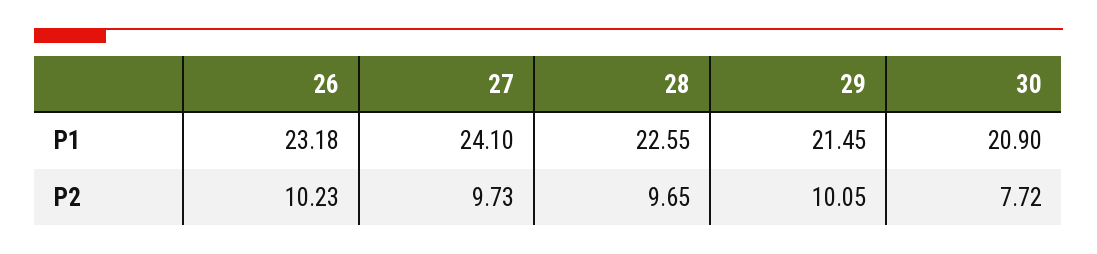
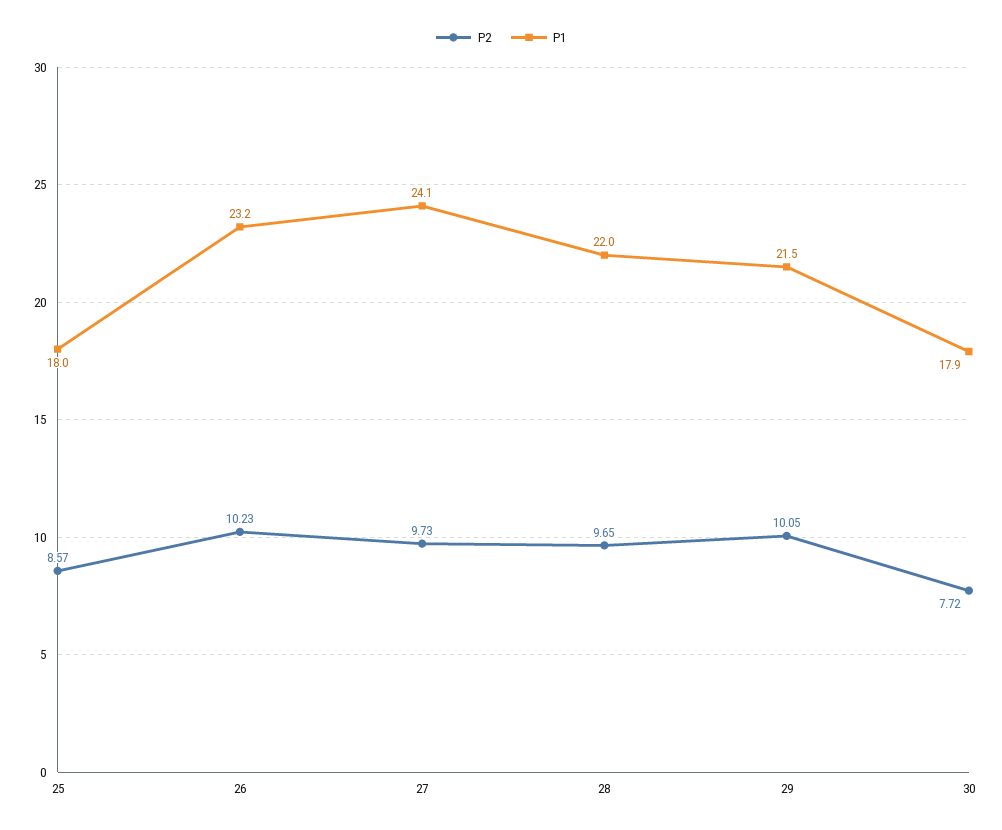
P1, 28: 22.55 -> 22
P1, 30: 20.9 -> 17.9
P2, 25: none -> 8.57
P1, 25: none -> 18

